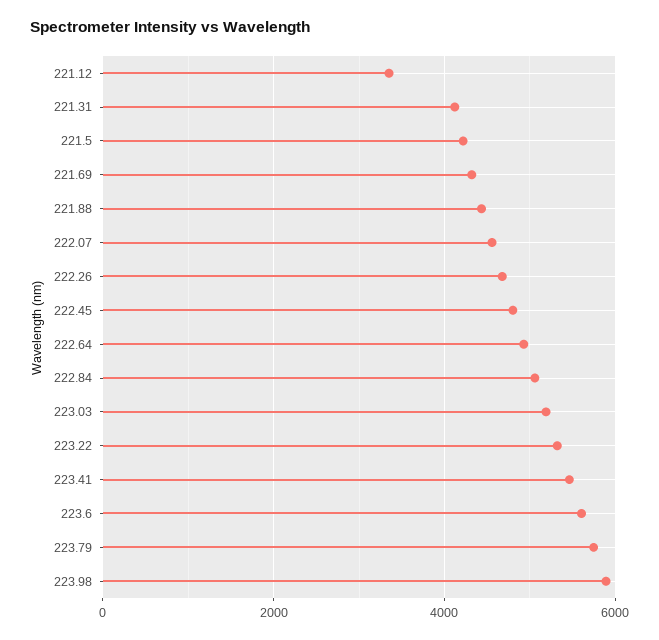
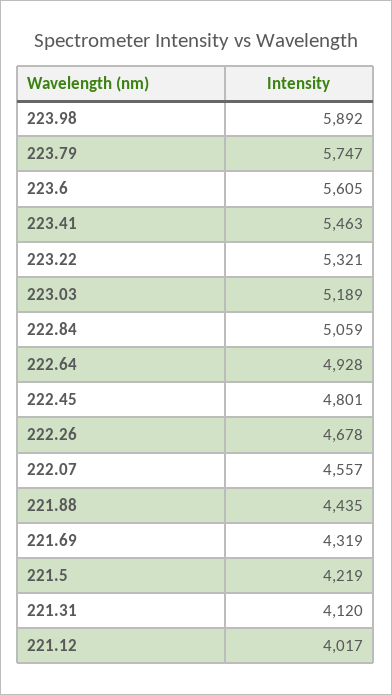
221.12: 3400 -> 4017

